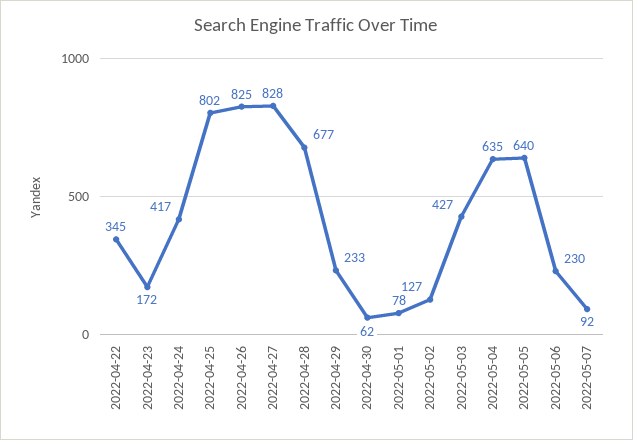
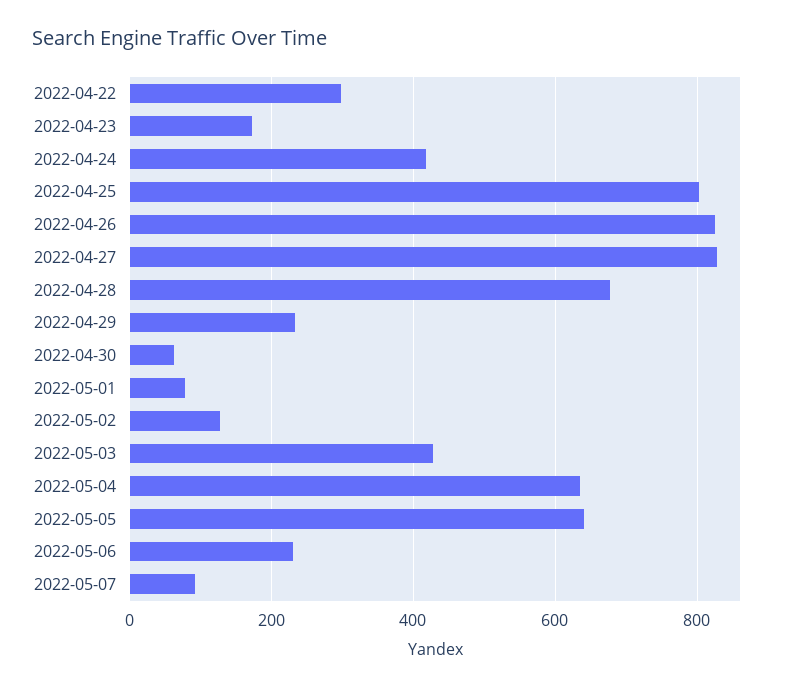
2022-04-22: 345 -> 300

